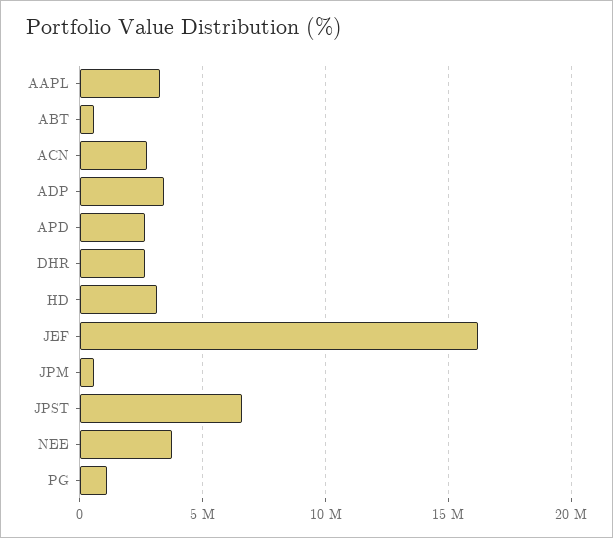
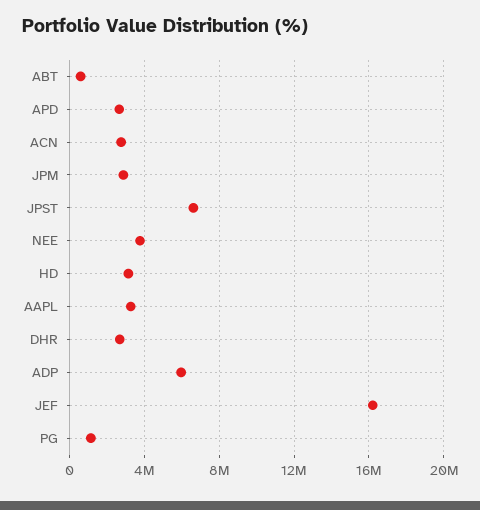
ADP: 3500000 -> 6000000
JPM: 500000 -> 3000000

